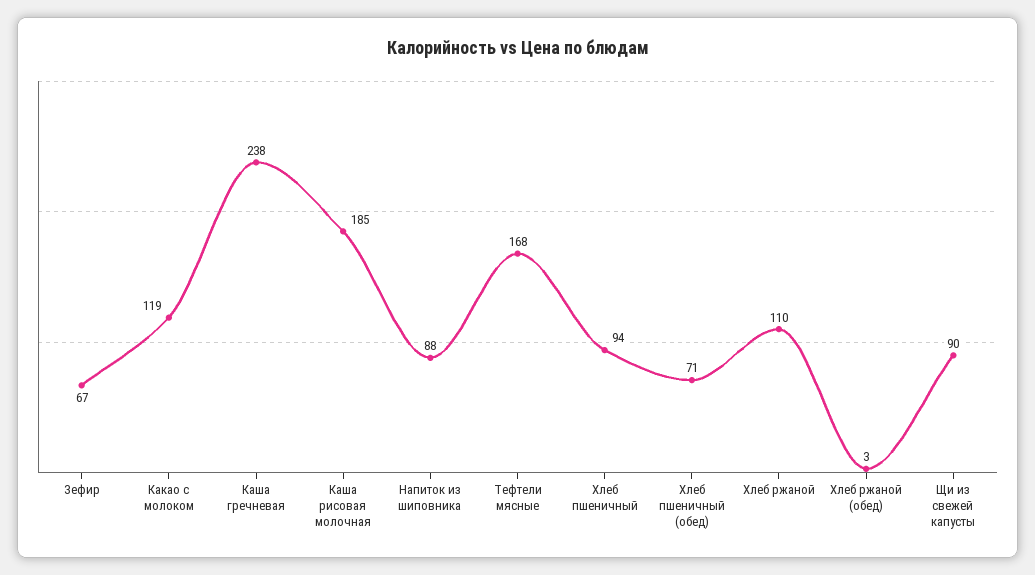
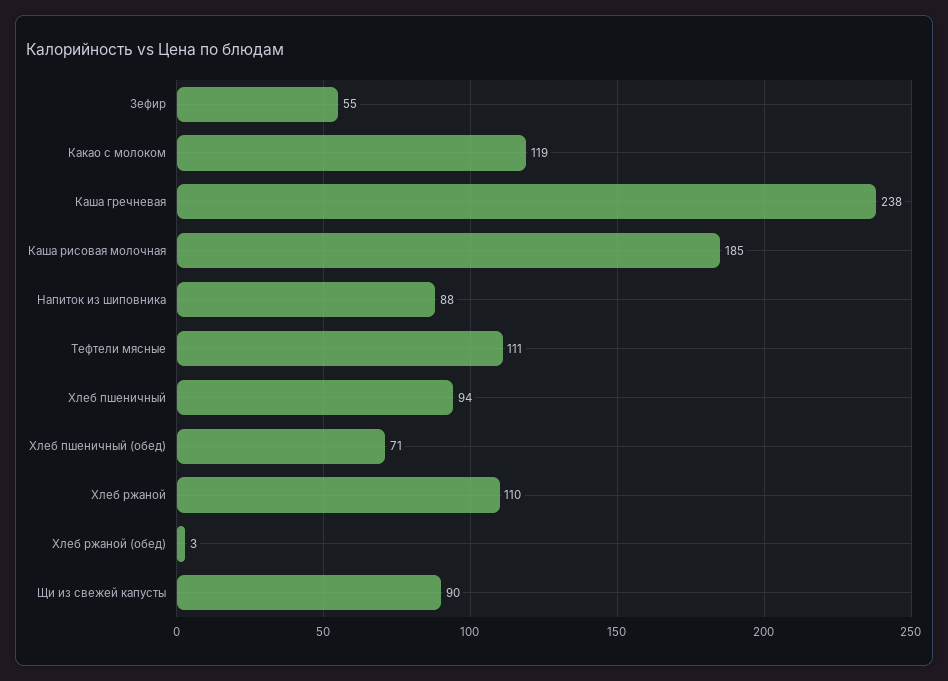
Зефир: 67 -> 55
Тефтели мясные: 168 -> 111

